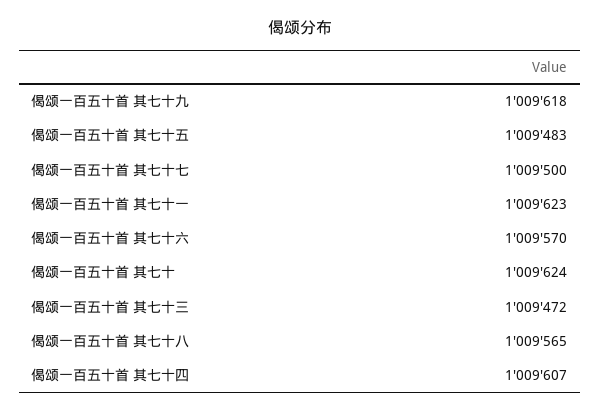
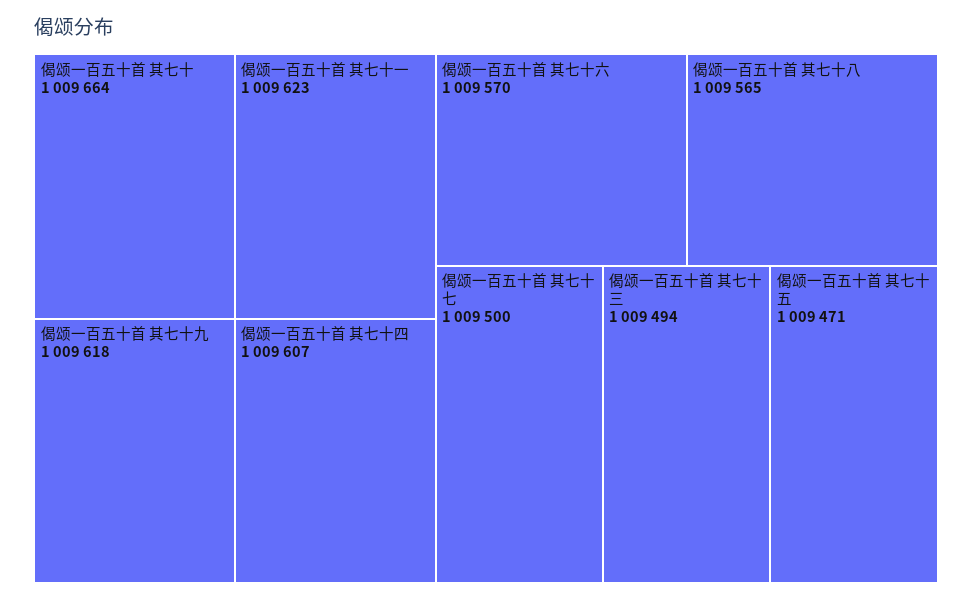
偈颂一百五十首 其七十五: 1009483 -> 1009471
偈颂一百五十首 其七十: 1009624 -> 1009664
偈颂一百五十首 其七十三: 1009472 -> 1009494

